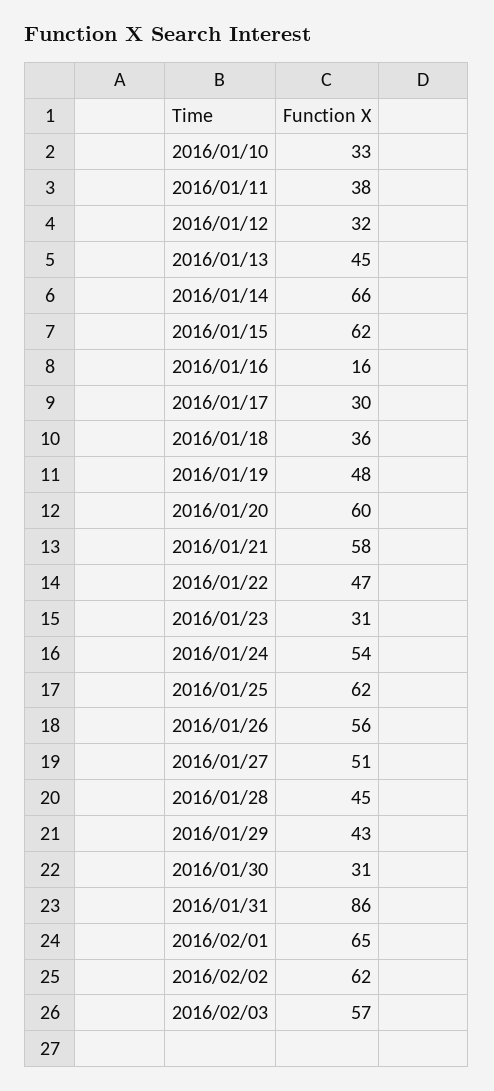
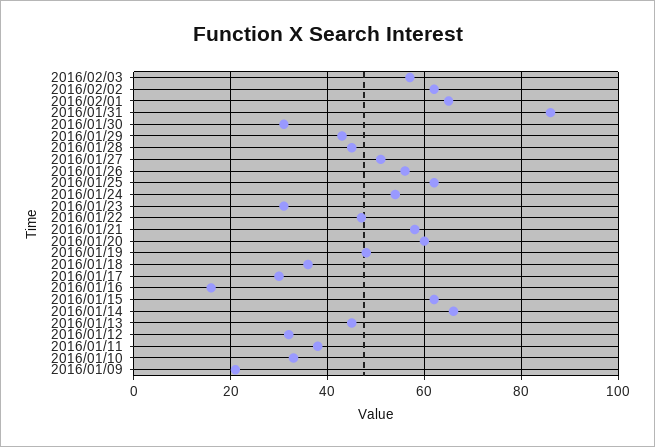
2016/01/09: none -> 20

